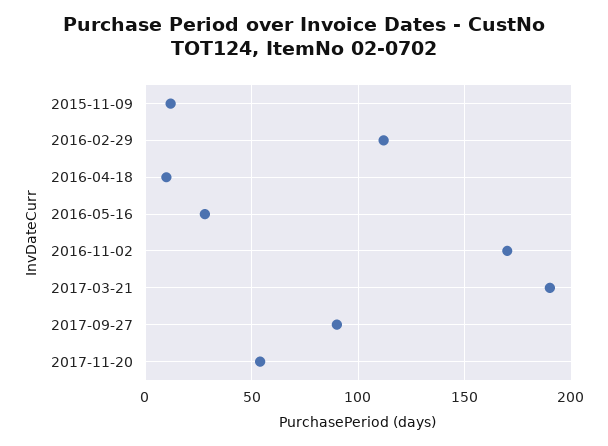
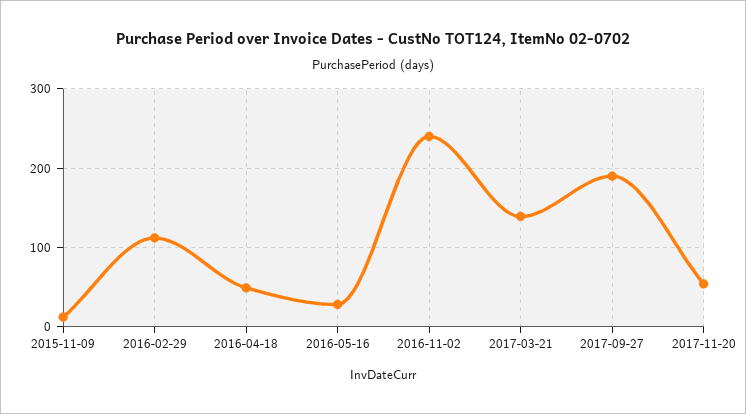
2016-04-18: 10 -> 50
2016-11-02: 170 -> 240
2017-03-21: 190 -> 140
2017-09-27: 90 -> 190

